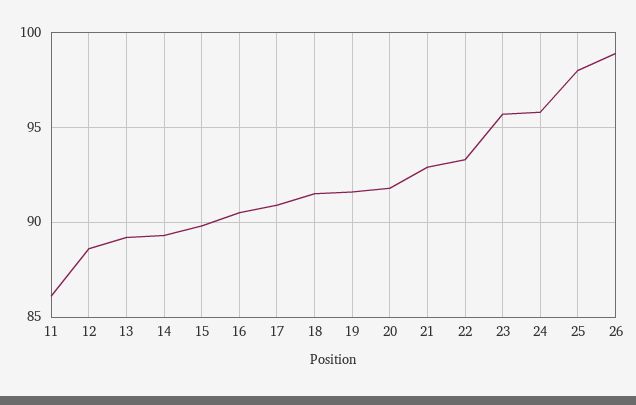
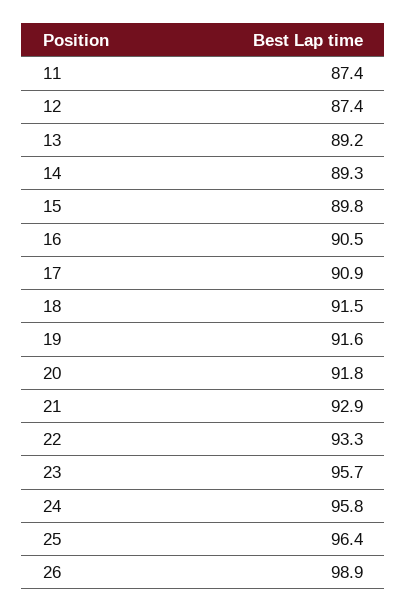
11: 86 -> 87.4
12: 88.5 -> 87.4
25: 98 -> 96.4

